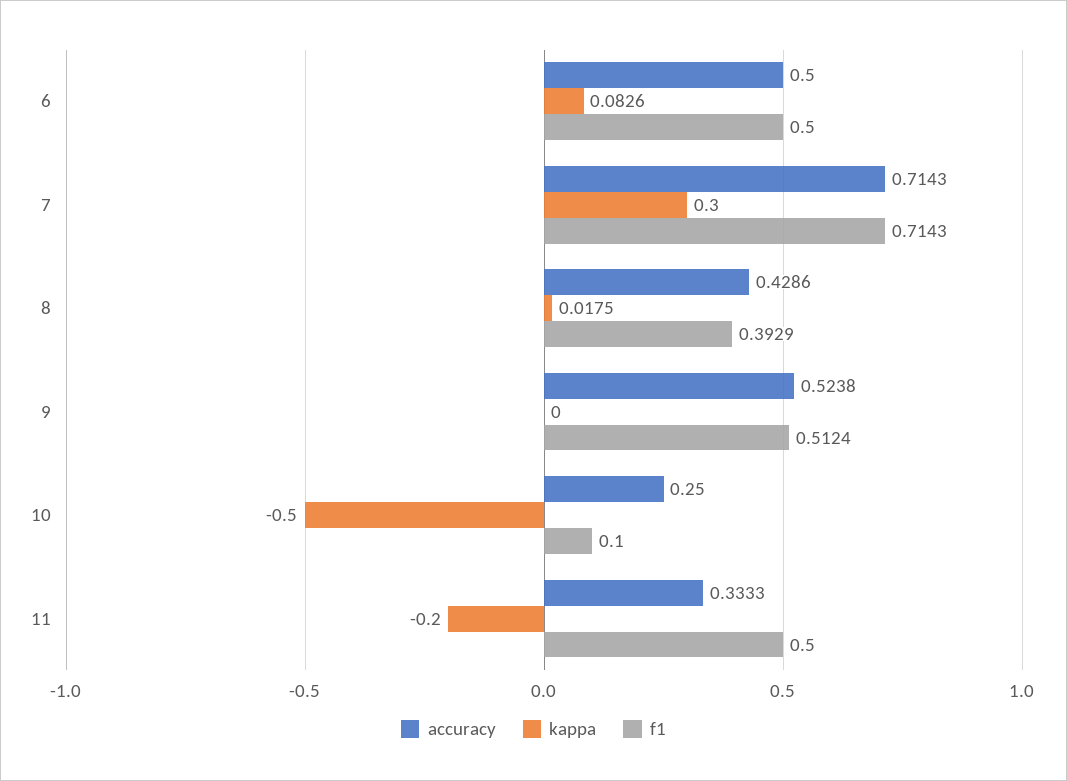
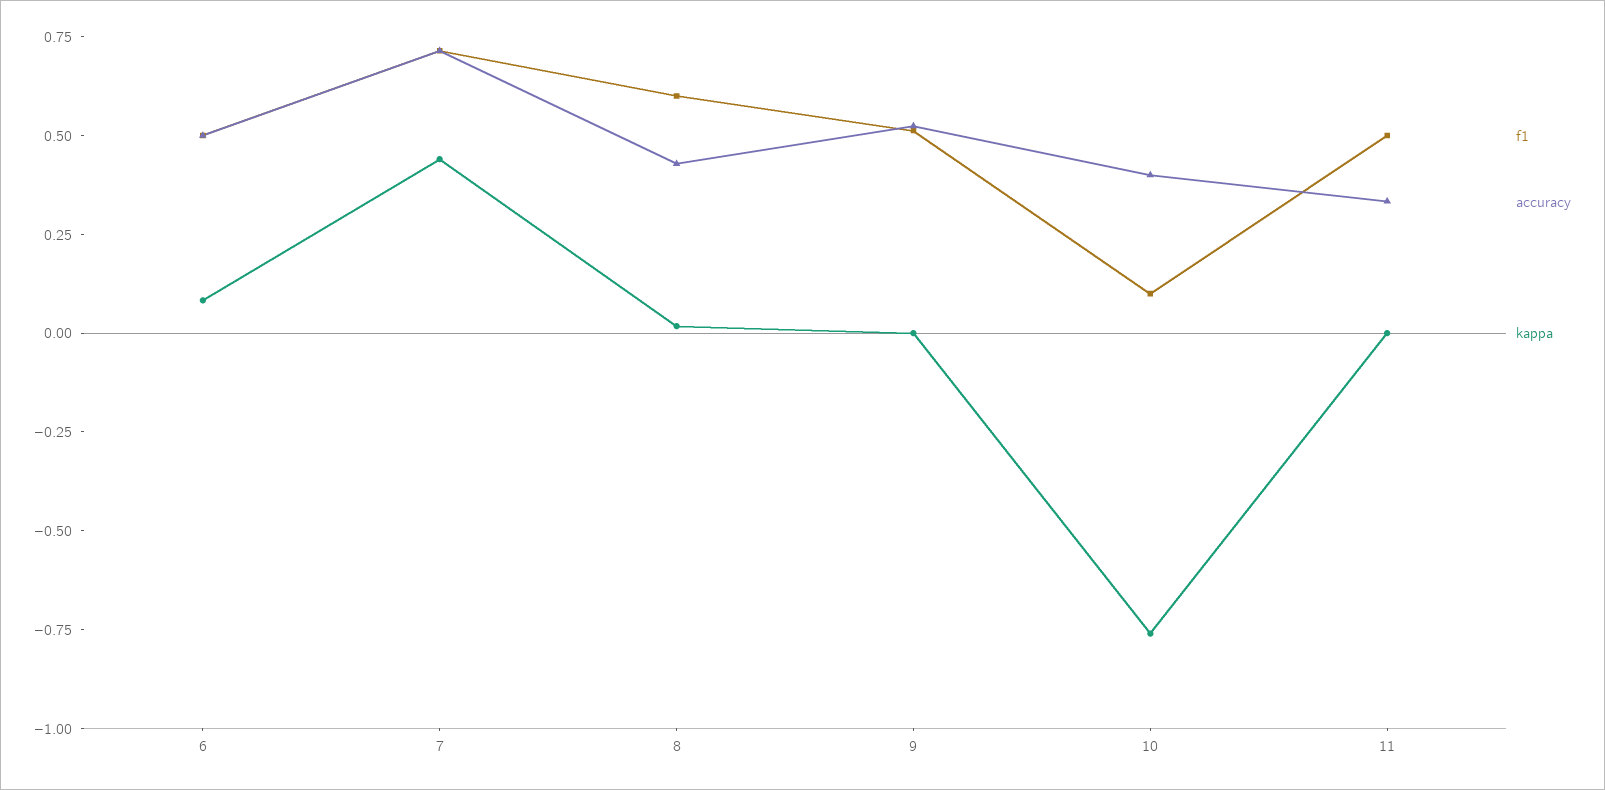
kappa, 7: 0.3 -> 0.45
f1, 8: 0.3929 -> 0.6
accuracy, 10: 0.25 -> 0.4
kappa, 10: -0.5 -> -0.75
kappa, 11: -0.2 -> 0

